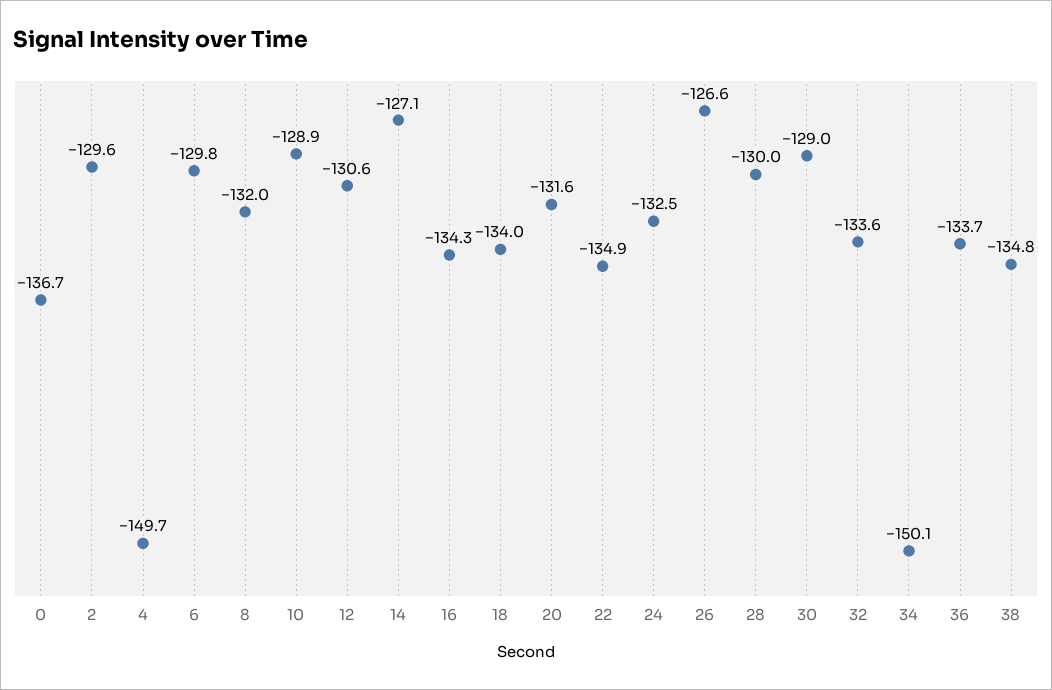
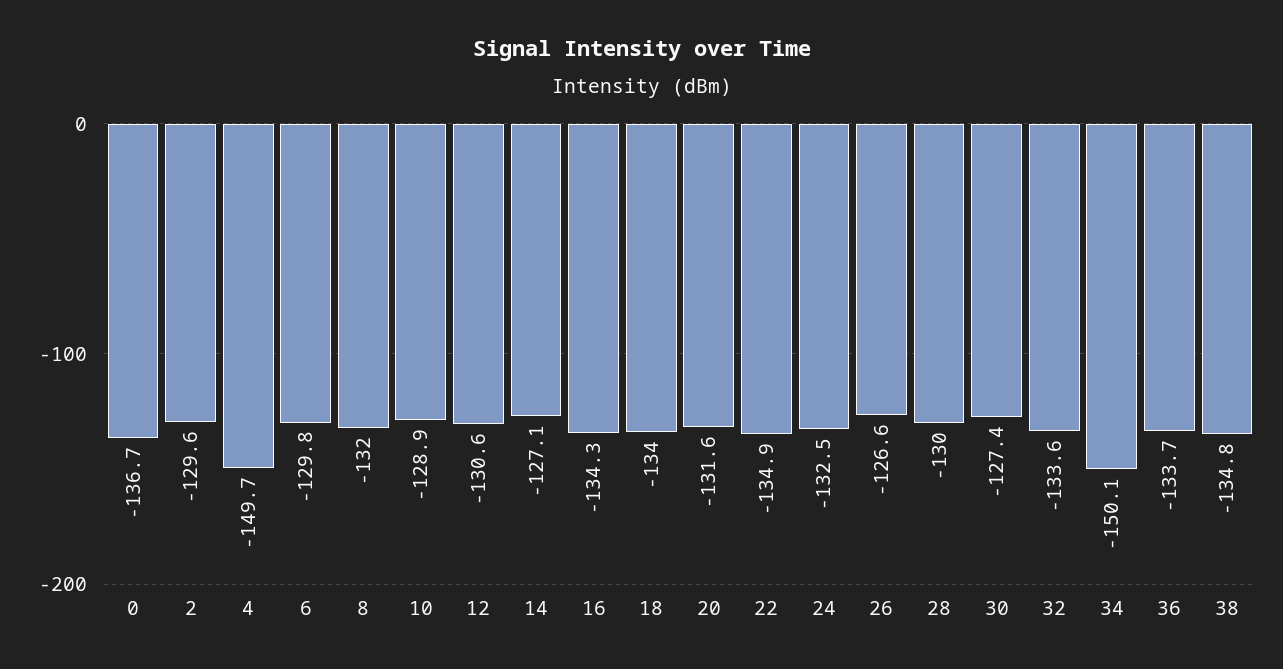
30: -129 -> -127.4

